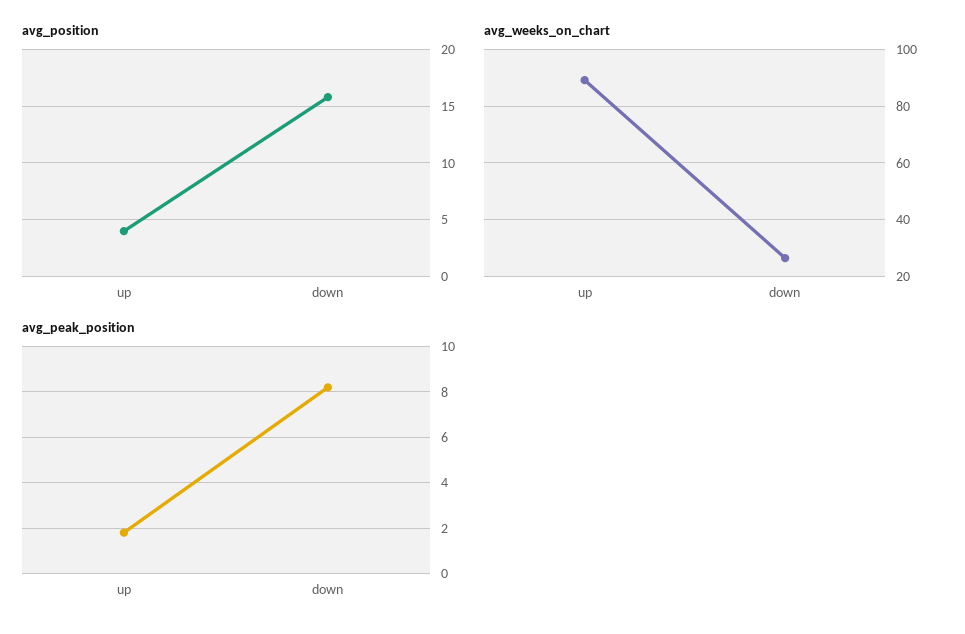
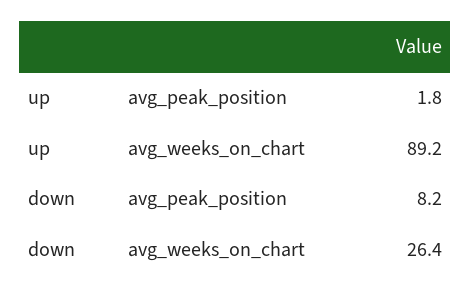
avg_position, up: 4 -> none
avg_position, down: 16 -> none

